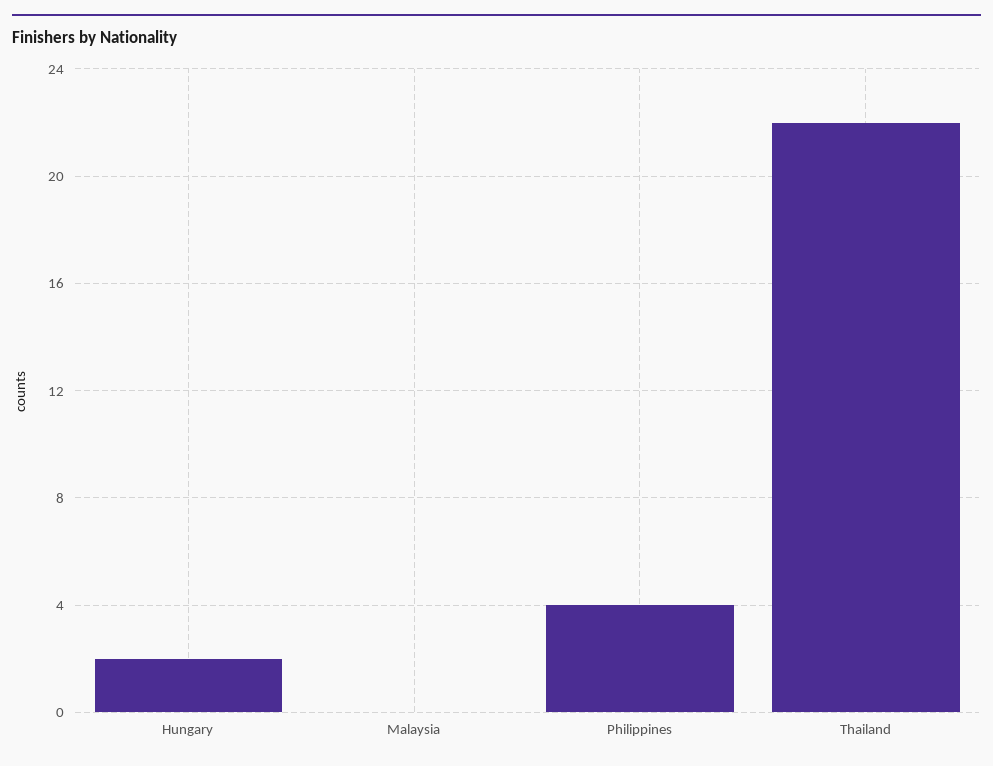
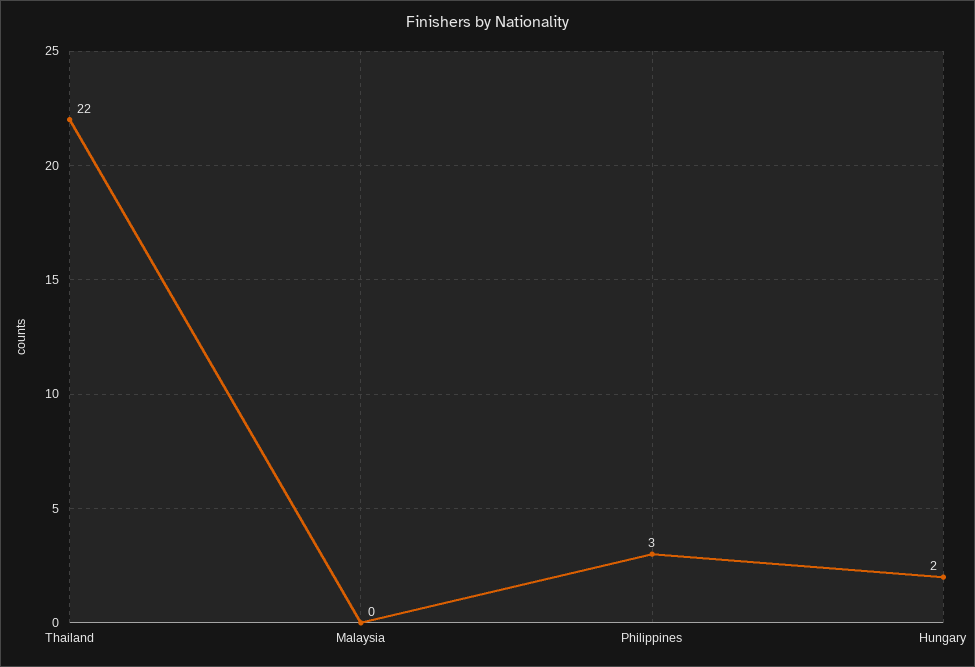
Philippines: 4 -> 3

